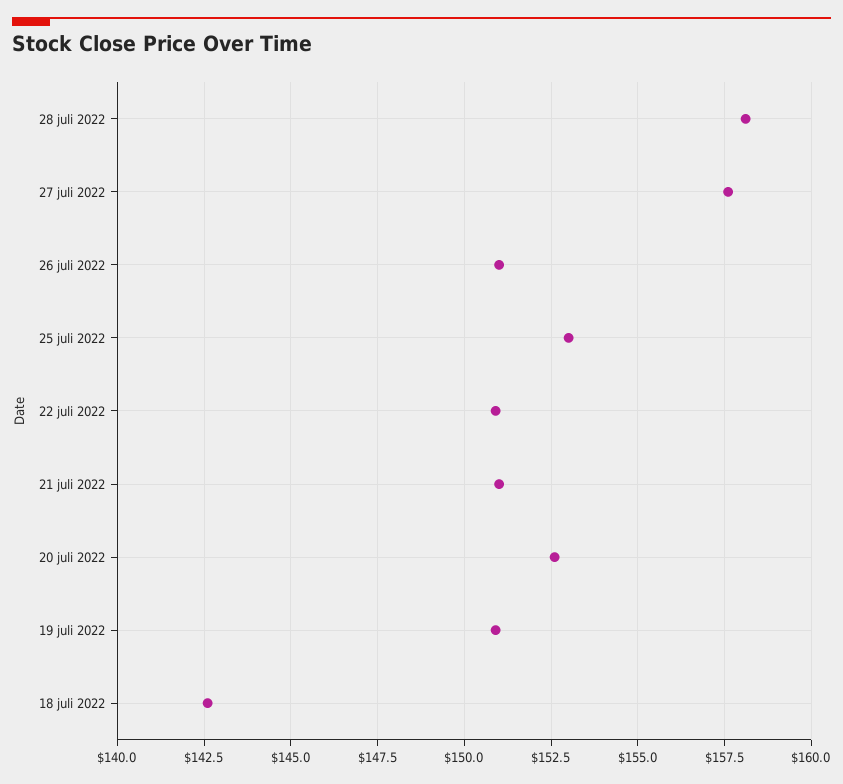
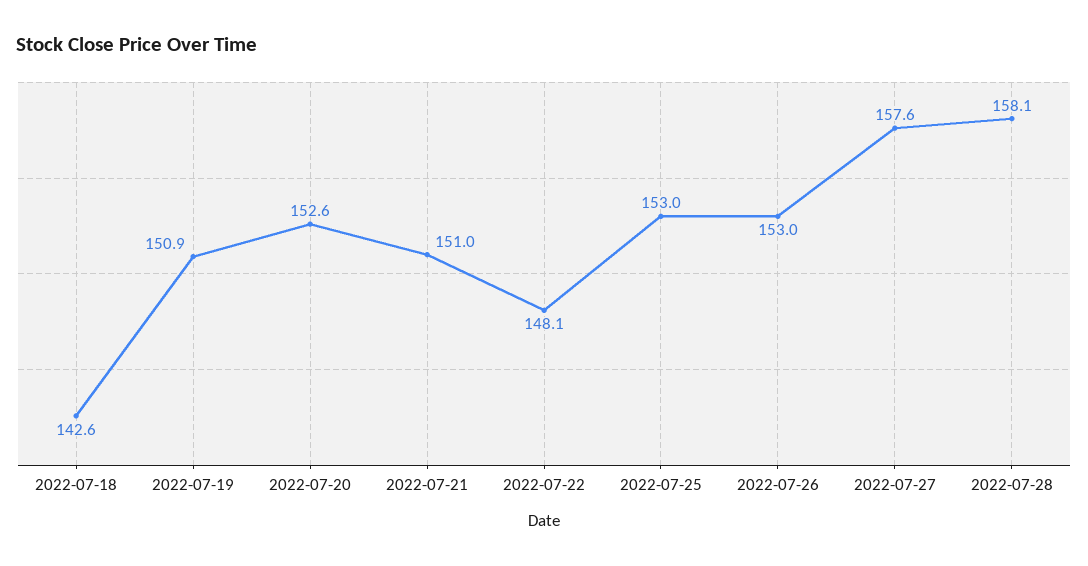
26 juli 2022: 151 -> 153
22 juli 2022: 151 -> 148.1

